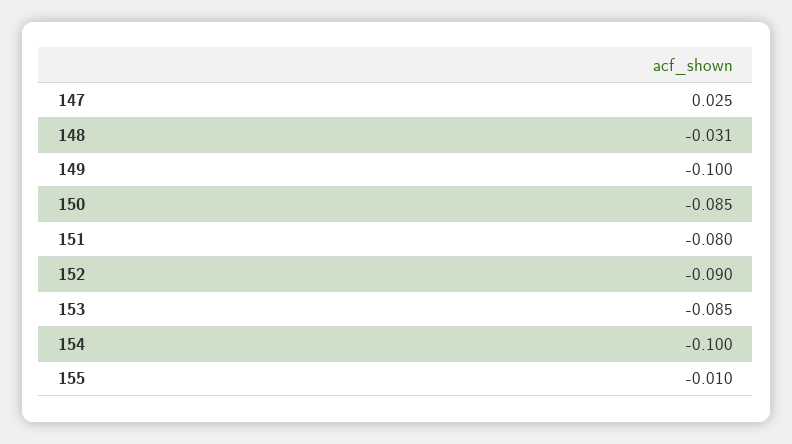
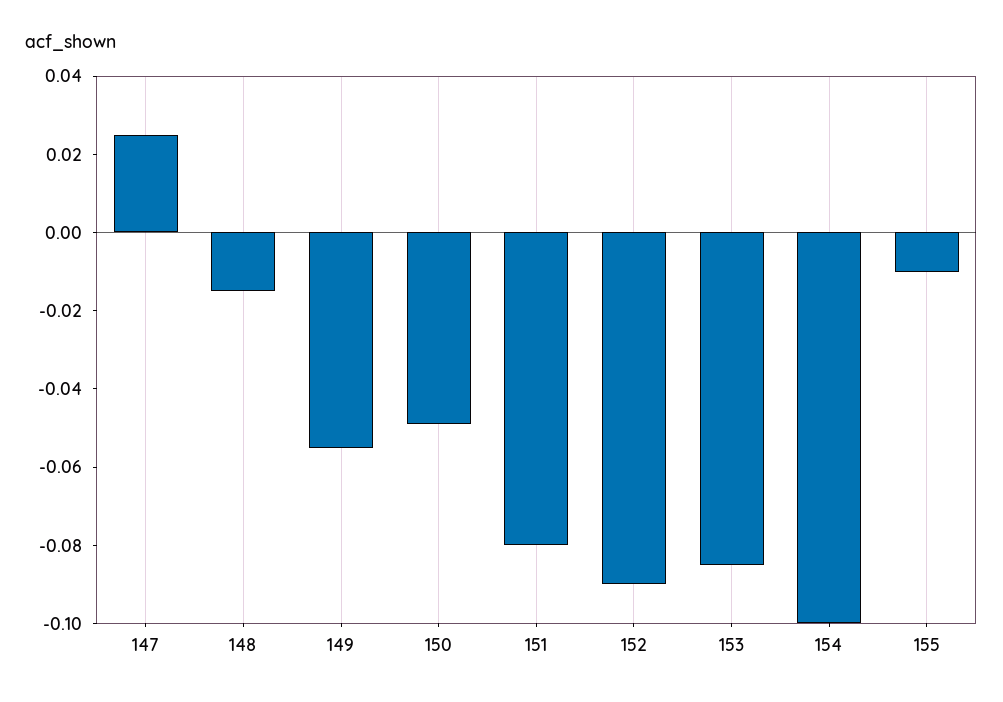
148: -0.031 -> -0.015
149: -0.1 -> -0.055
150: -0.085 -> -0.05

